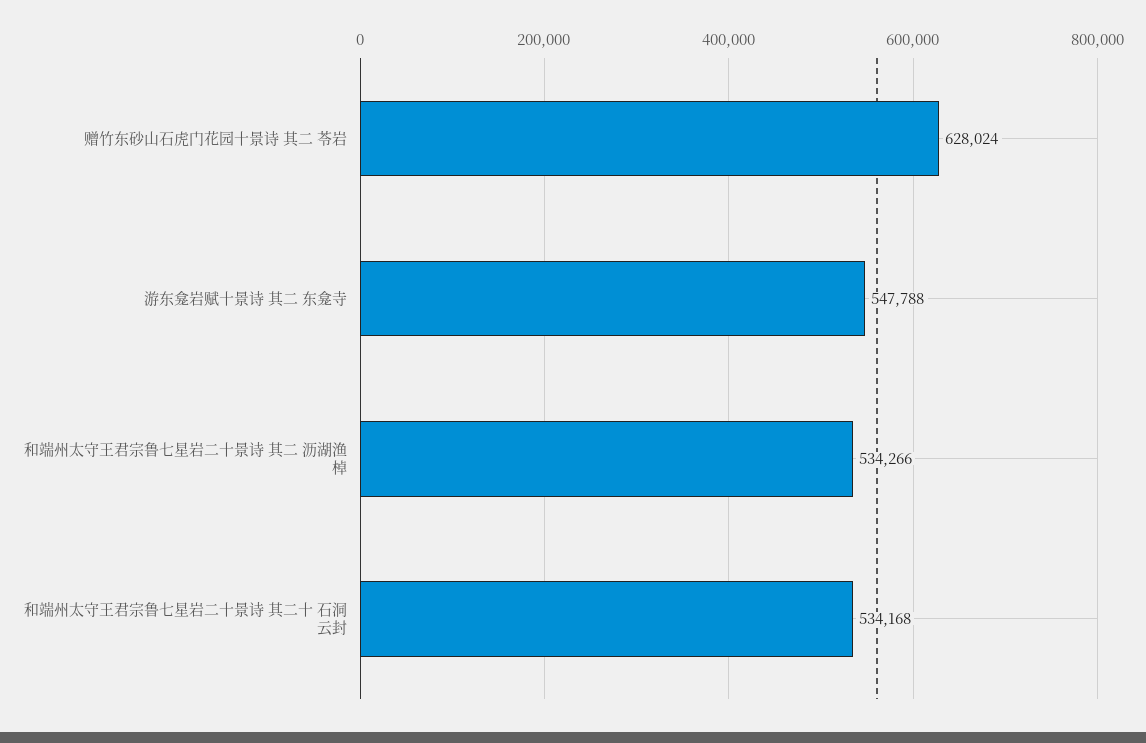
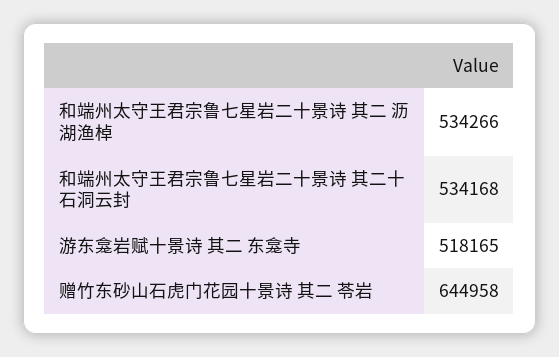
赠竹东砂山石虎门花园十景诗 其二 苓岩: 628024 -> 644958
游东龛岩赋十景诗 其二 东龛寺: 547788 -> 518165

